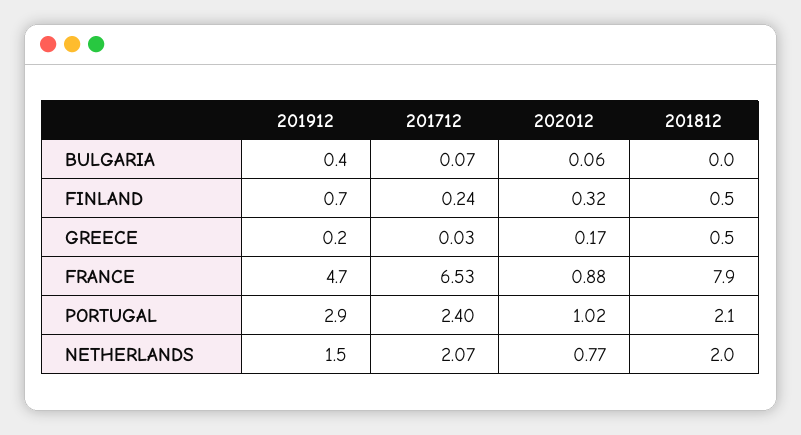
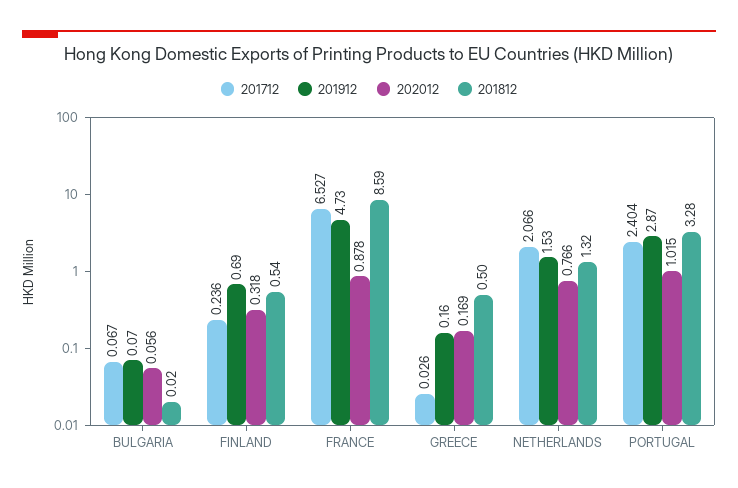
201912, BULGARIA: 0.4 -> 0.07
201812, FRANCE: 7.9 -> 8.59
201812, PORTUGAL: 2.1 -> 3.28
201812, NETHERLANDS: 2 -> 1.32

